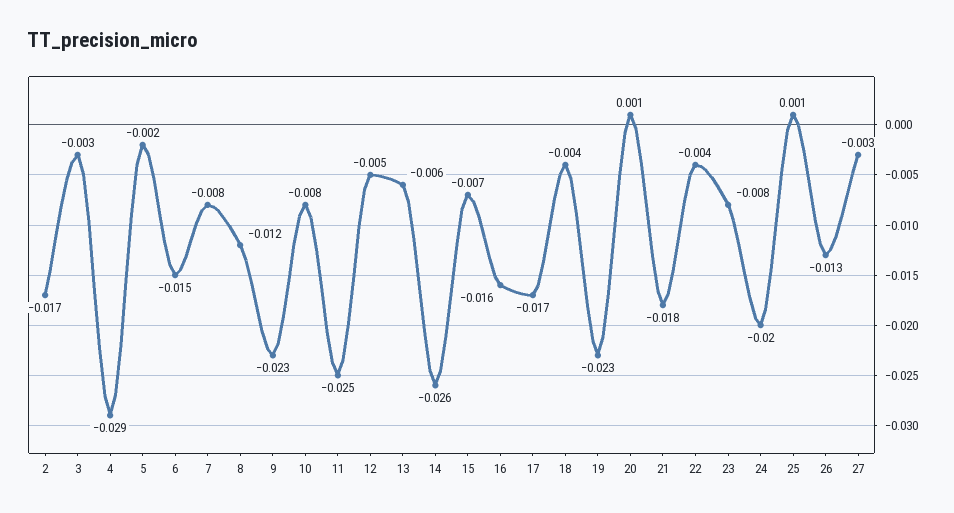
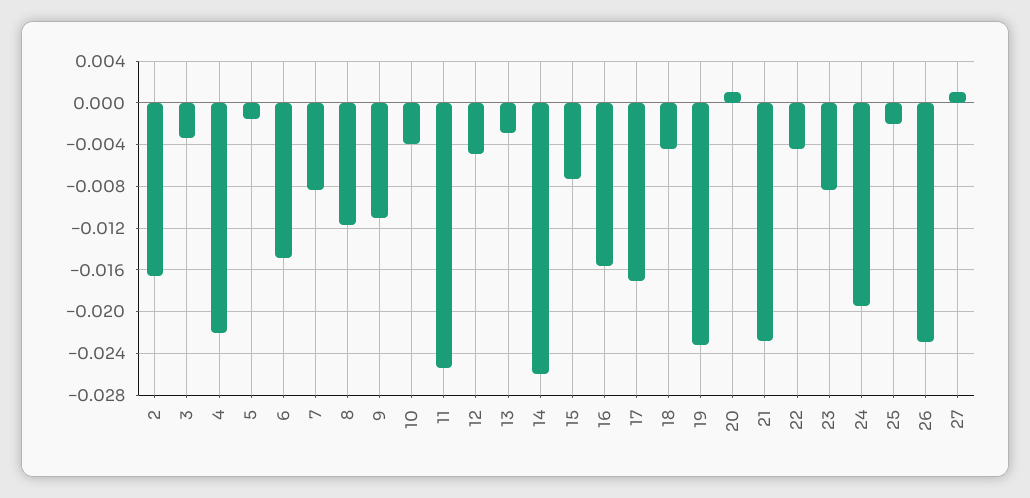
4: -0.029 -> -0.022
9: -0.023 -> -0.011
10: -0.008 -> -0.004
13: -0.006 -> -0.003
21: -0.018 -> -0.023
25: 0.001 -> -0.002
26: -0.013 -> -0.023
27: -0.003 -> 0.001

